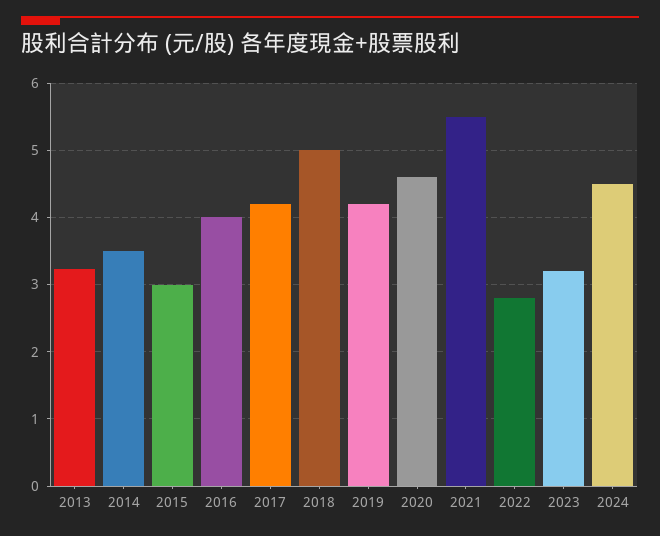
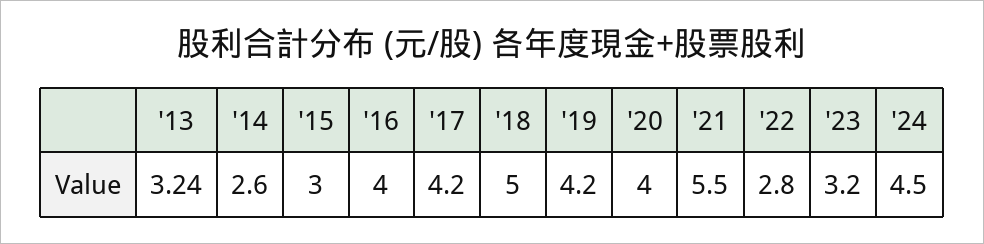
2014: 3.5 -> 2.6
2020: 4.6 -> 4

